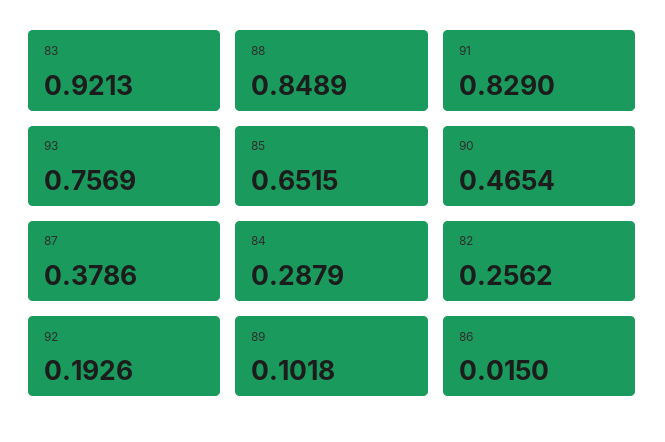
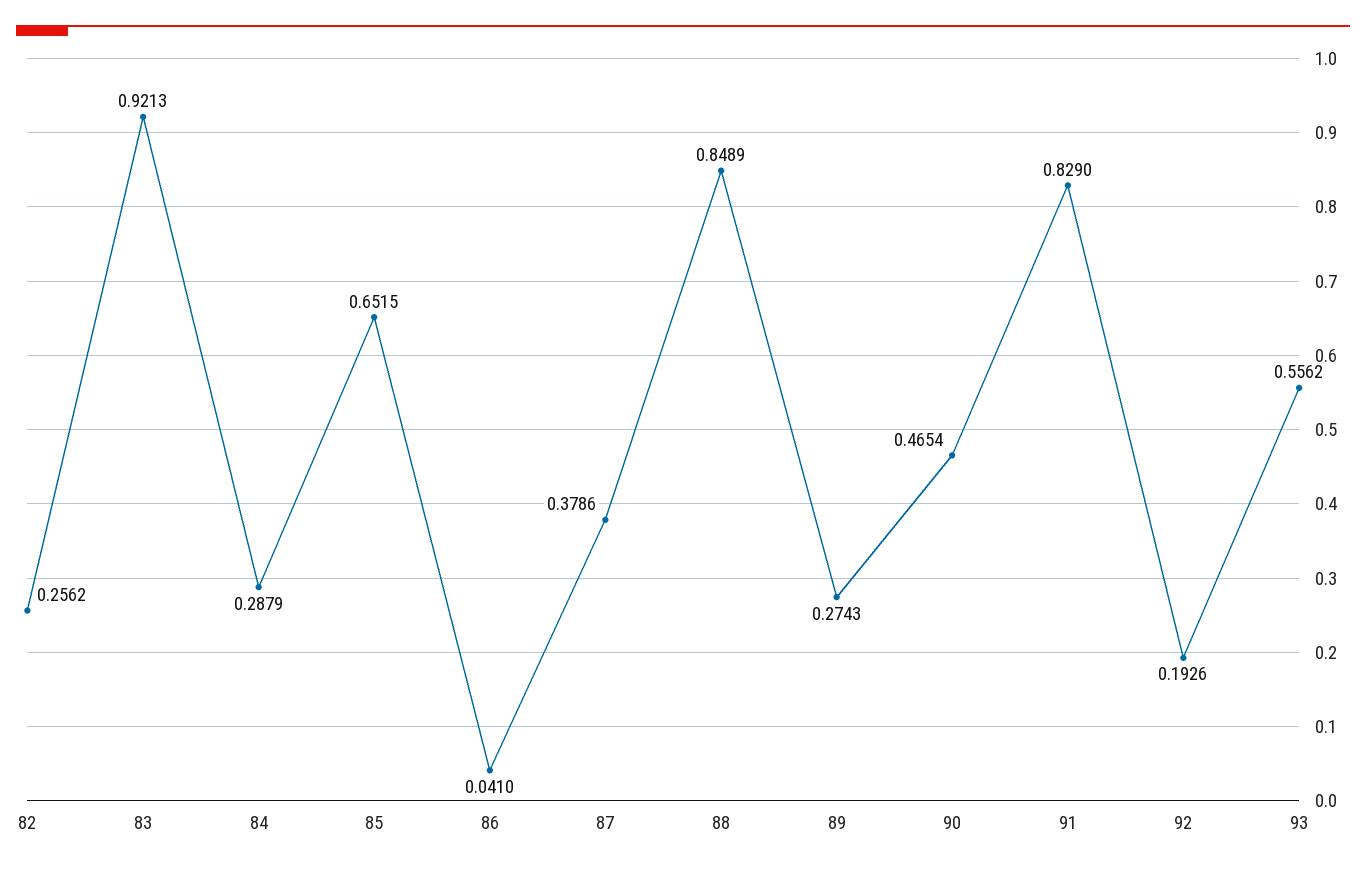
93: 0.7569 -> 0.5562
89: 0.1018 -> 0.2743
86: 0.015 -> 0.041

